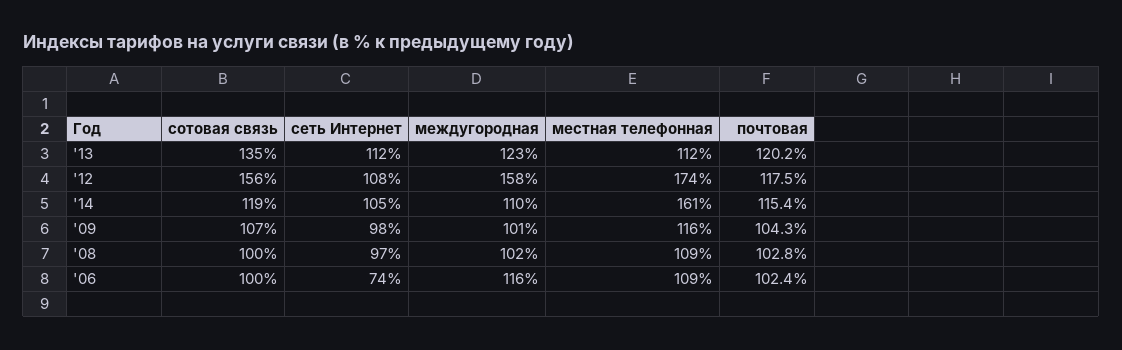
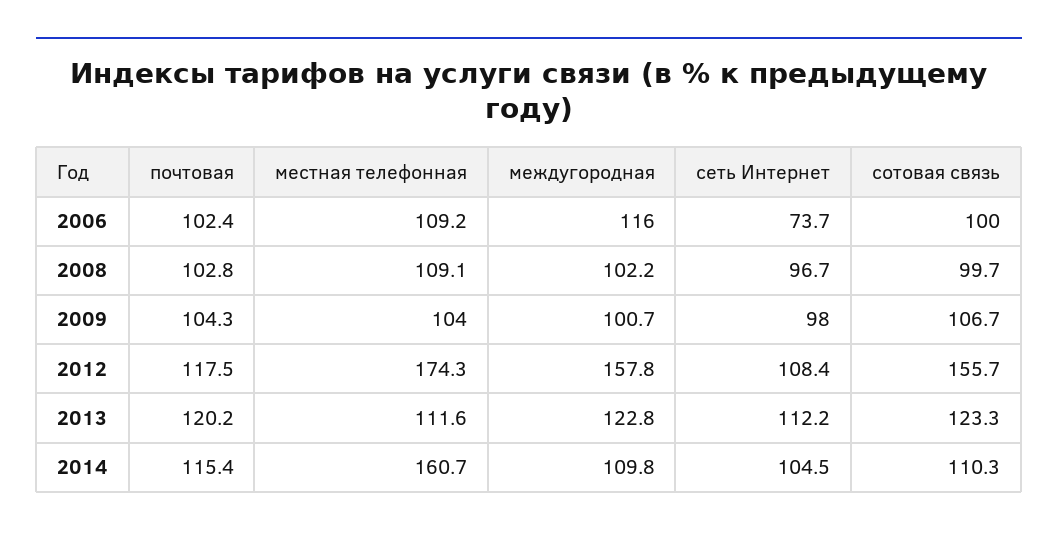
сотовая связь, '13: 135 -> 123.3
сотовая связь, '14: 119 -> 110.3
местная телефонная, '09: 116 -> 104

